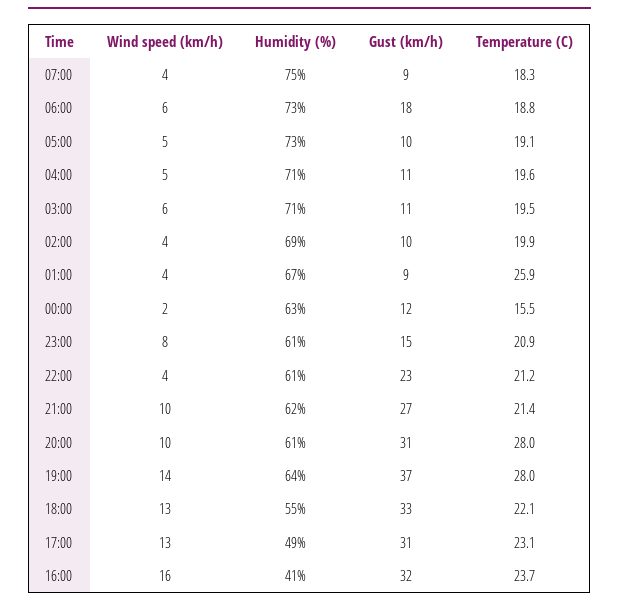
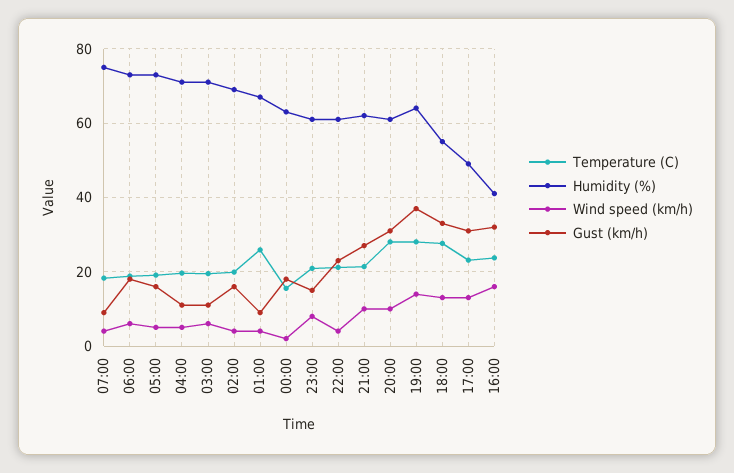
Gust (km/h), 05:00: 10 -> 16
Gust (km/h), 02:00: 10 -> 16
Gust (km/h), 00:00: 12 -> 18
Temperature (C), 18:00: 22.1 -> 28

